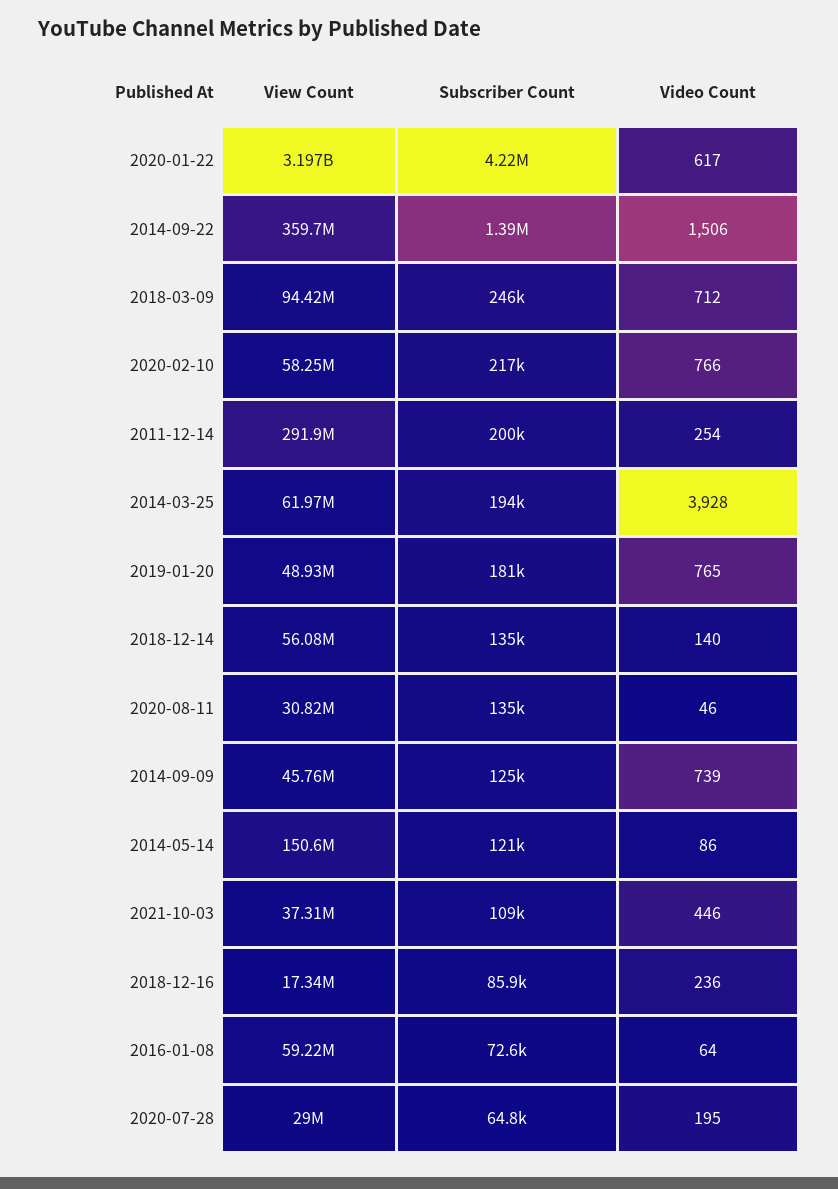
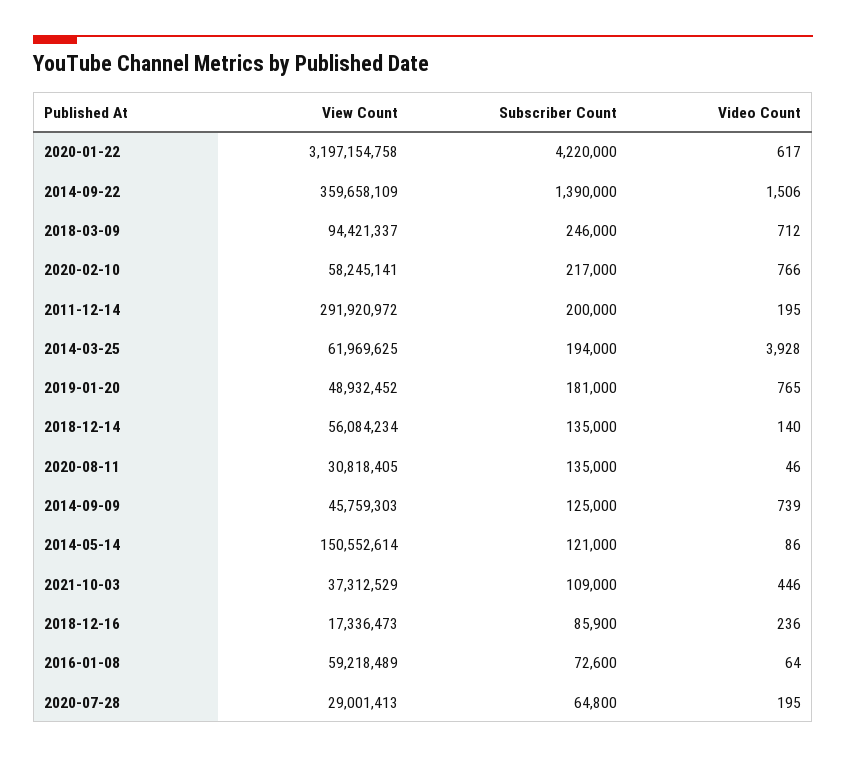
Video Count, 2011-12-14: 254 -> 195

